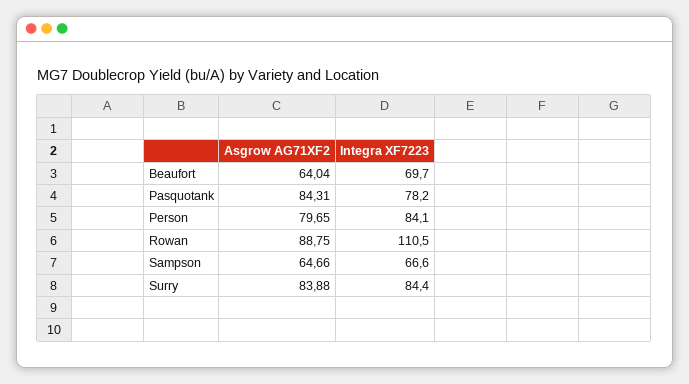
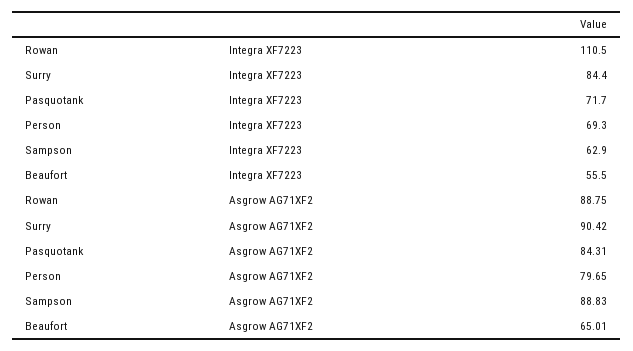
Asgrow AG71XF2, Beaufort: 64.04 -> 65.01
Integra XF7223, Beaufort: 69.7 -> 55.5
Integra XF7223, Pasquotank: 78.2 -> 71.7
Integra XF7223, Person: 84.1 -> 69.3
Asgrow AG71XF2, Sampson: 64.66 -> 88.83
Integra XF7223, Sampson: 66.6 -> 62.9
Asgrow AG71XF2, Surry: 83.88 -> 90.42

